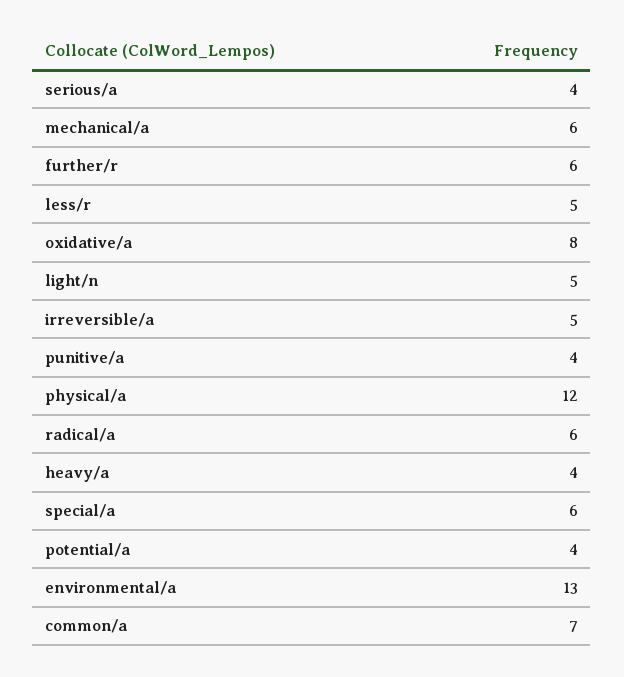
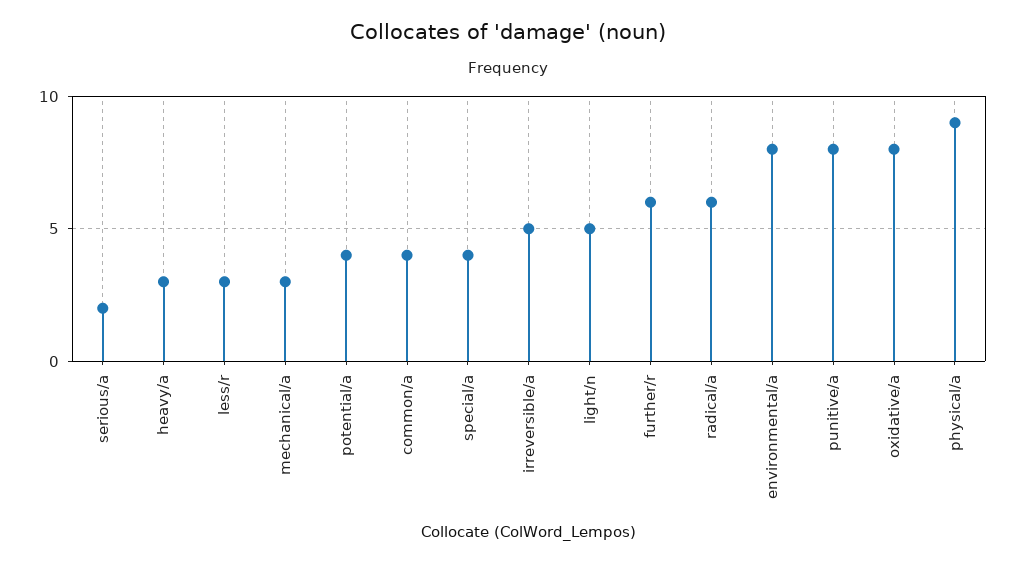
serious/a: 4 -> 2
mechanical/a: 6 -> 3
less/r: 5 -> 3
punitive/a: 4 -> 8
physical/a: 12 -> 9
heavy/a: 4 -> 3
special/a: 6 -> 4
environmental/a: 13 -> 8
common/a: 7 -> 4

